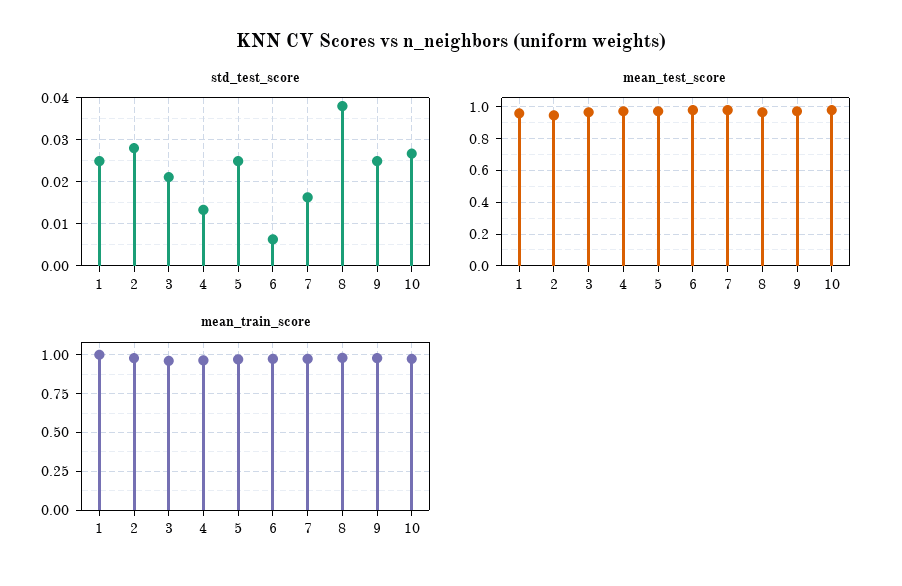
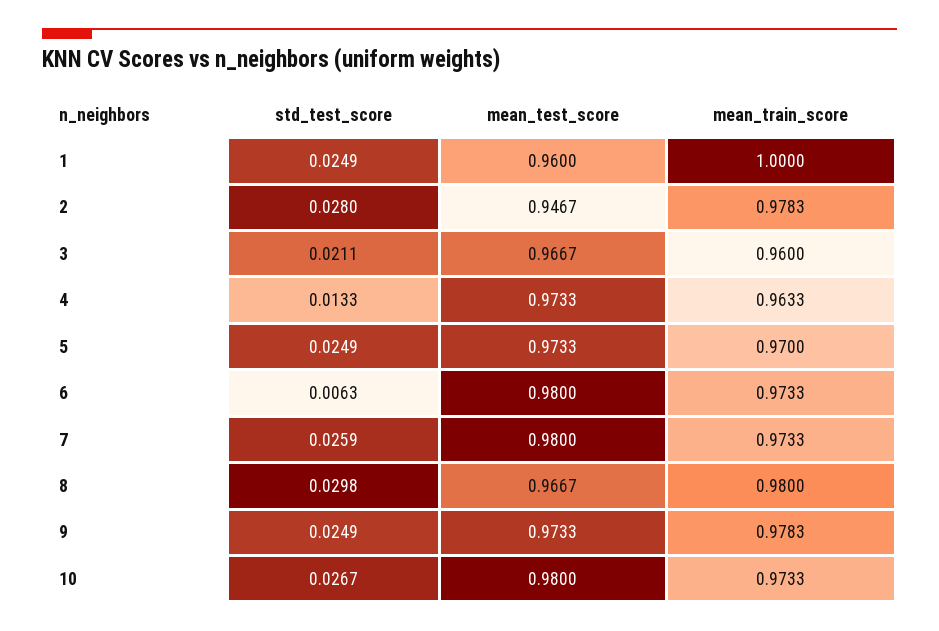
std_test_score, 7: 0.016 -> 0.0259
std_test_score, 8: 0.038 -> 0.0298

